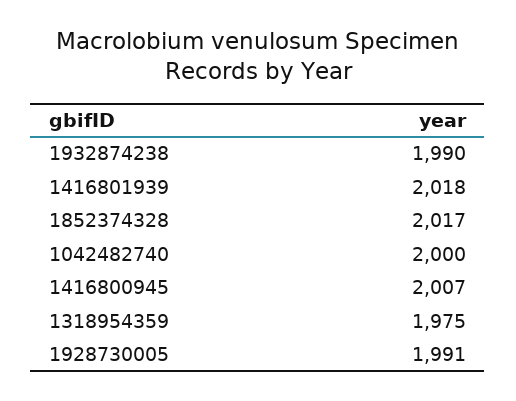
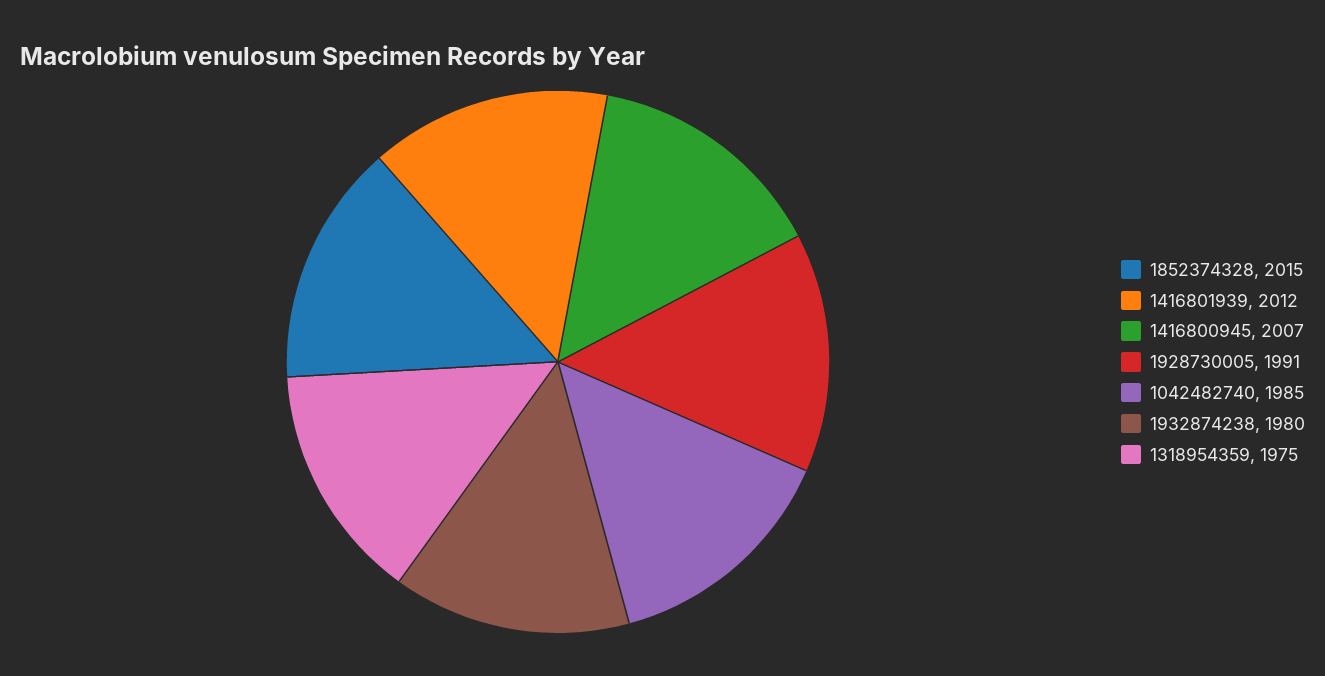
1932874238: 1990 -> 1980
1416801939: 2018 -> 2012
1852374328: 2017 -> 2015
1042482740: 2000 -> 1985

